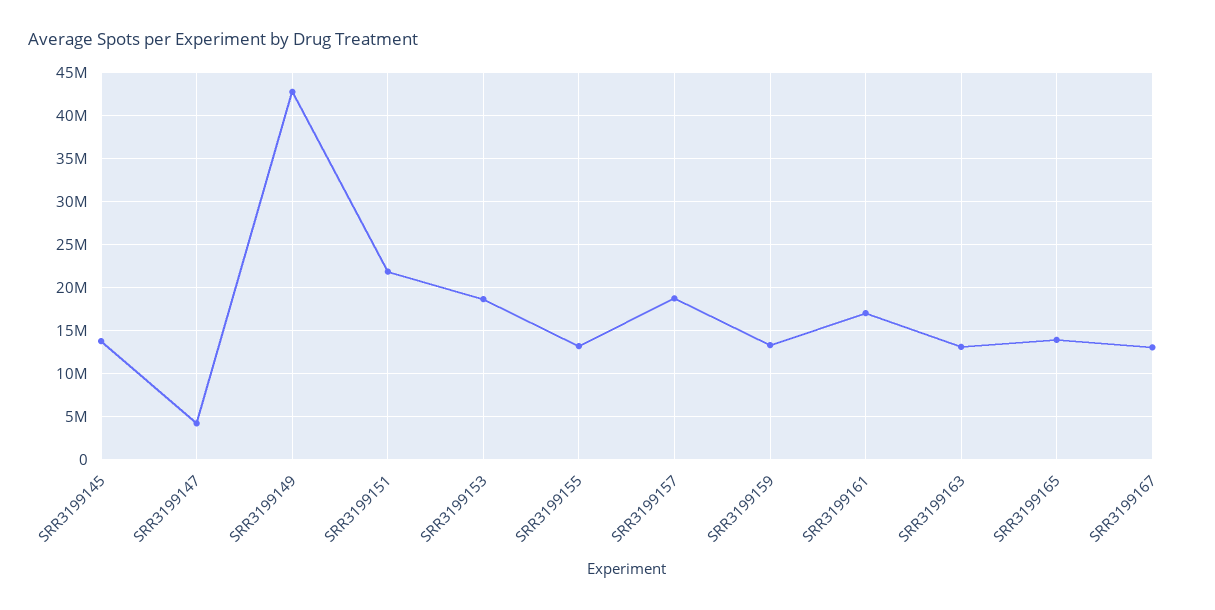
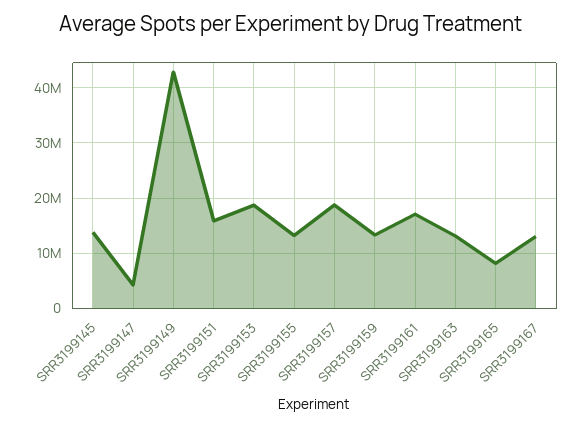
SRR3199151: 22000000 -> 16000000
SRR3199165: 14000000 -> 8000000

